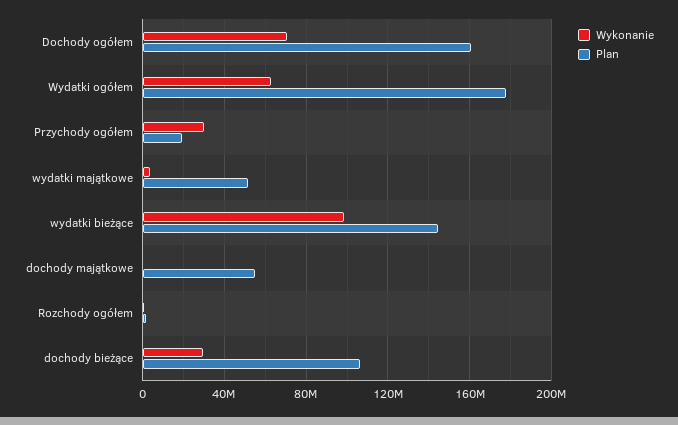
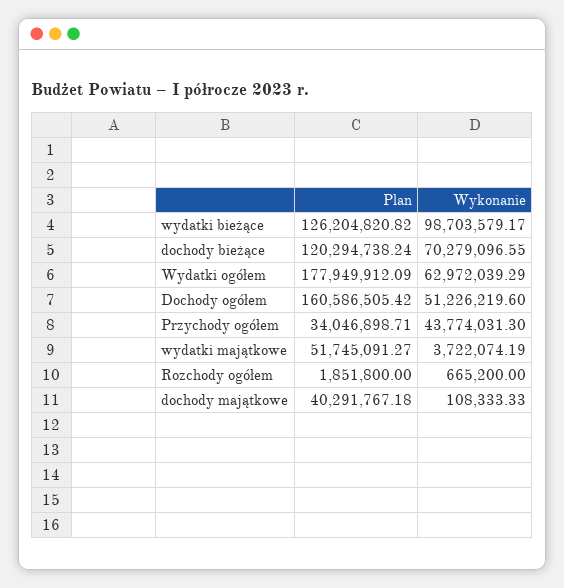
Wykonanie, Dochody ogółem: 70000000 -> 51226219.6
Wykonanie, Przychody ogółem: 30000000 -> 43774031.3
Plan, Przychody ogółem: 20000000 -> 34046898.71
Plan, wydatki bieżące: 145000000 -> 126204820.82
Plan, dochody majątkowe: 55000000 -> 40291767.18
Wykonanie, dochody bieżące: 30000000 -> 70279096.55
Plan, dochody bieżące: 105000000 -> 120294738.24

